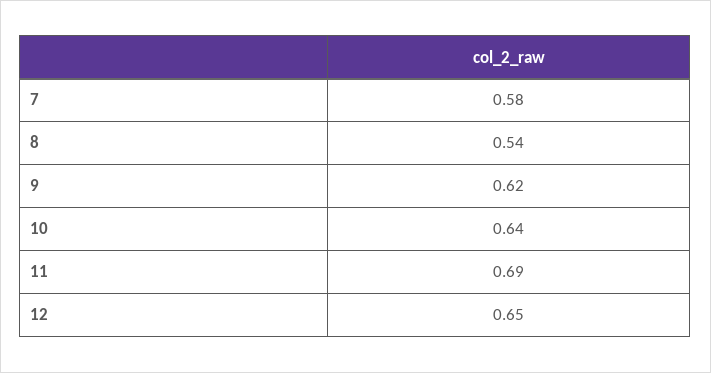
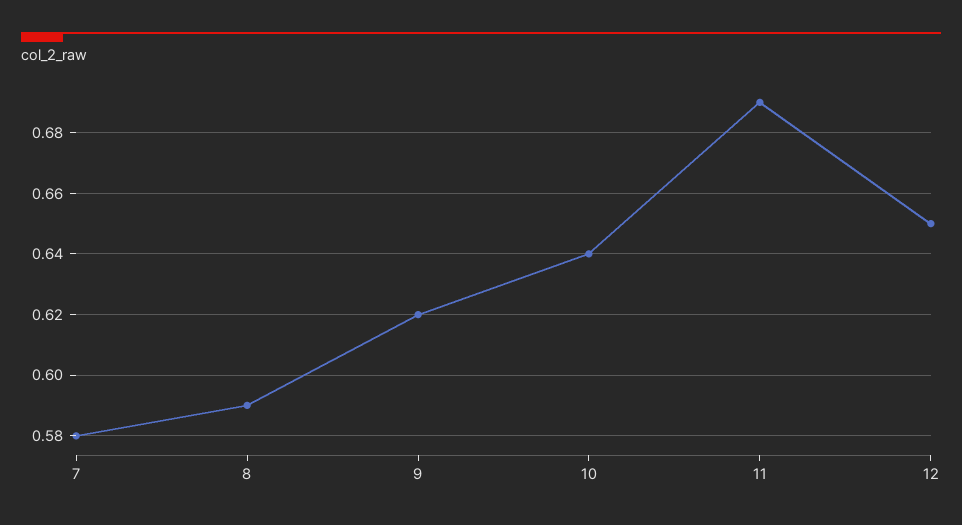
8: 0.54 -> 0.59

